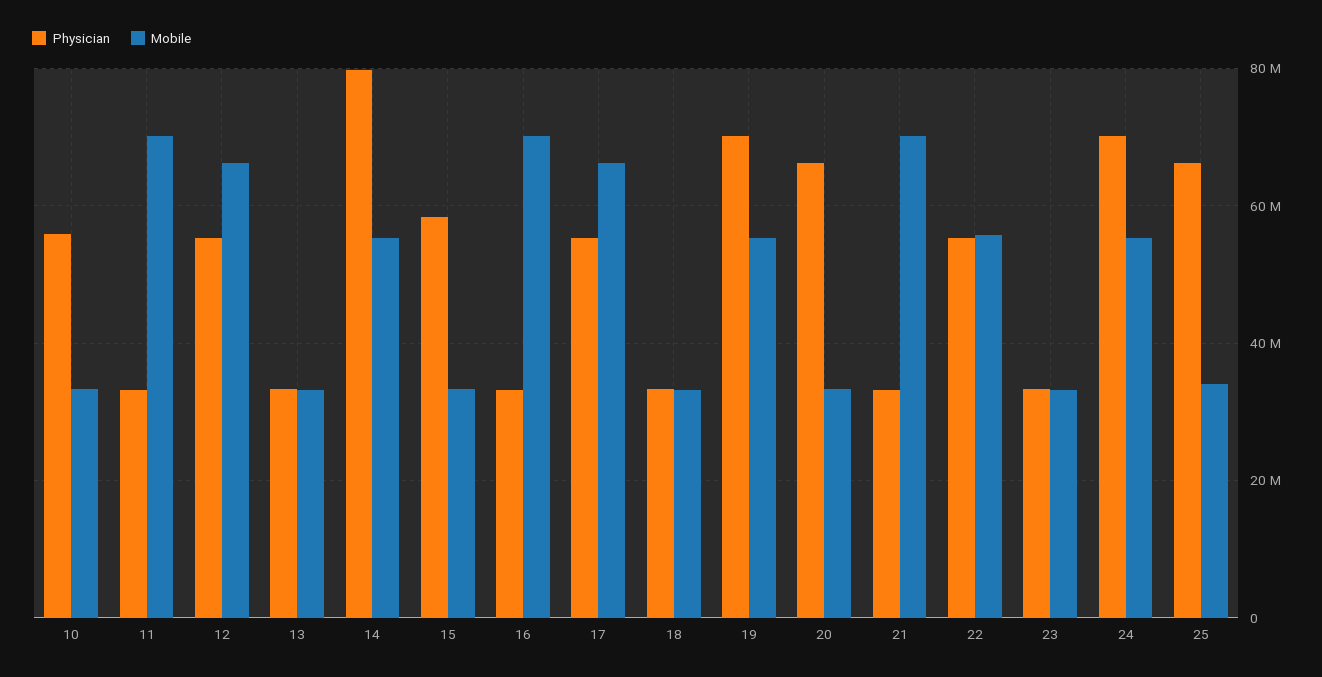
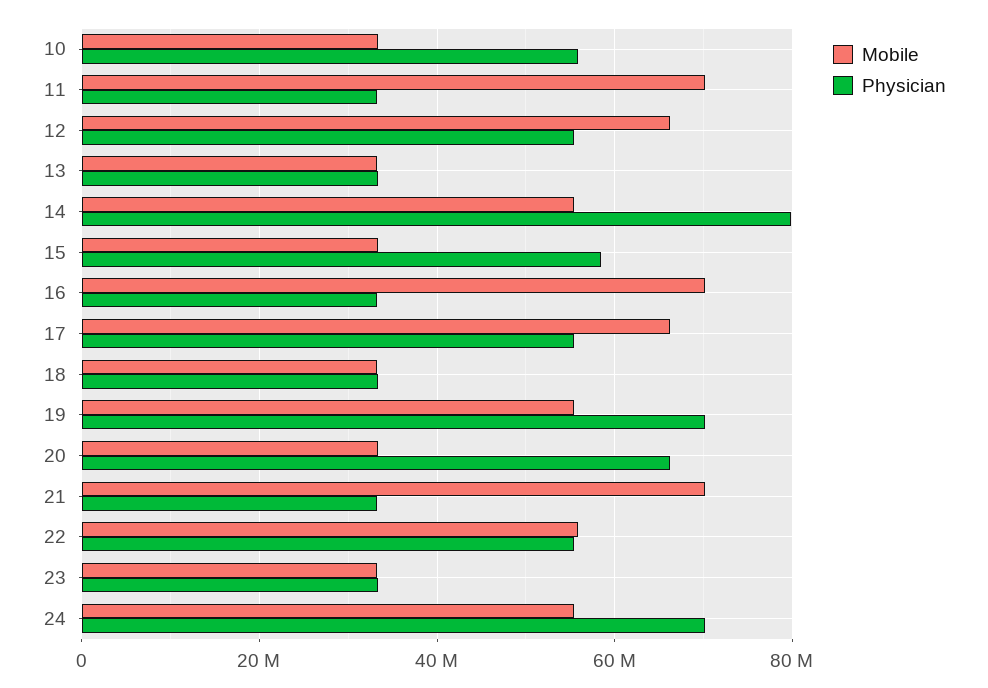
Physician, 25: 66000000 -> none
Mobile, 25: 34000000 -> none

